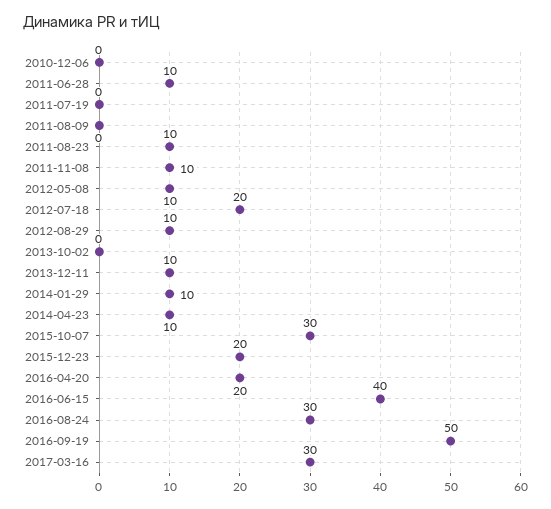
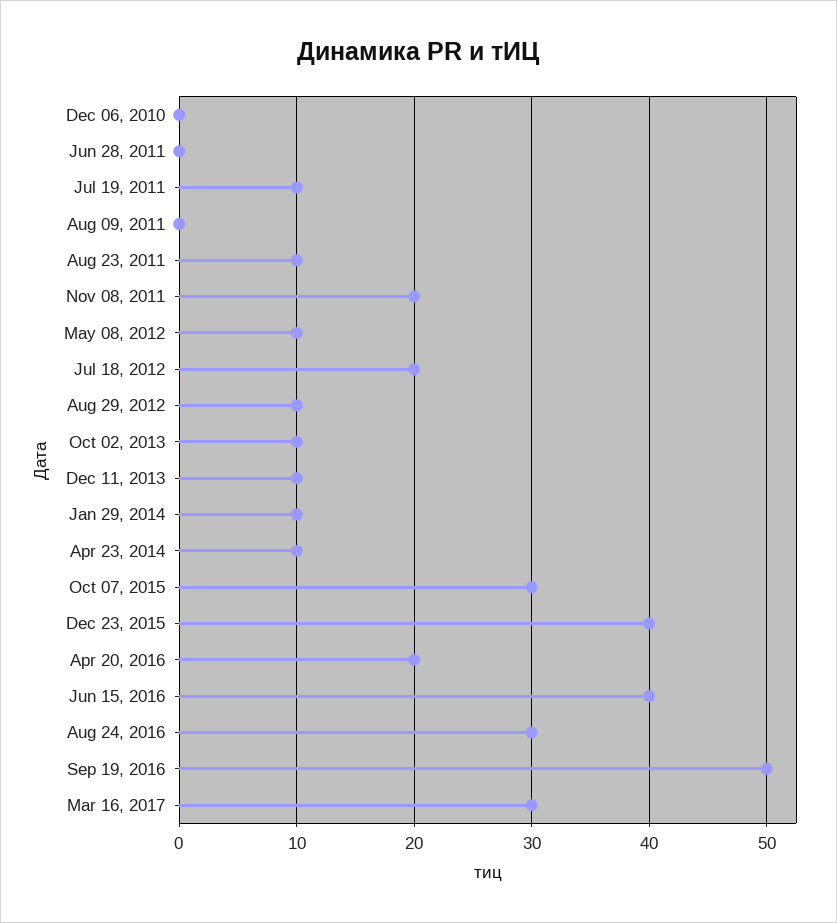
2011-06-28: 10 -> 0
2011-07-19: 0 -> 10
2011-11-08: 10 -> 20
2013-10-02: 0 -> 10
2015-12-23: 20 -> 40

